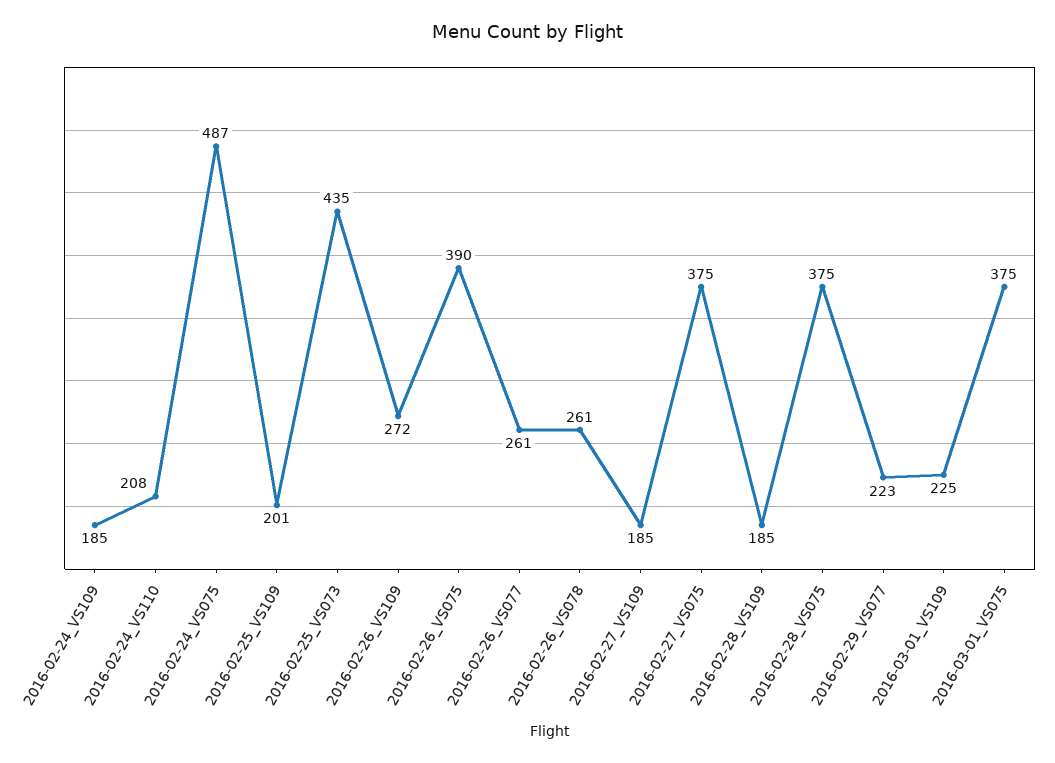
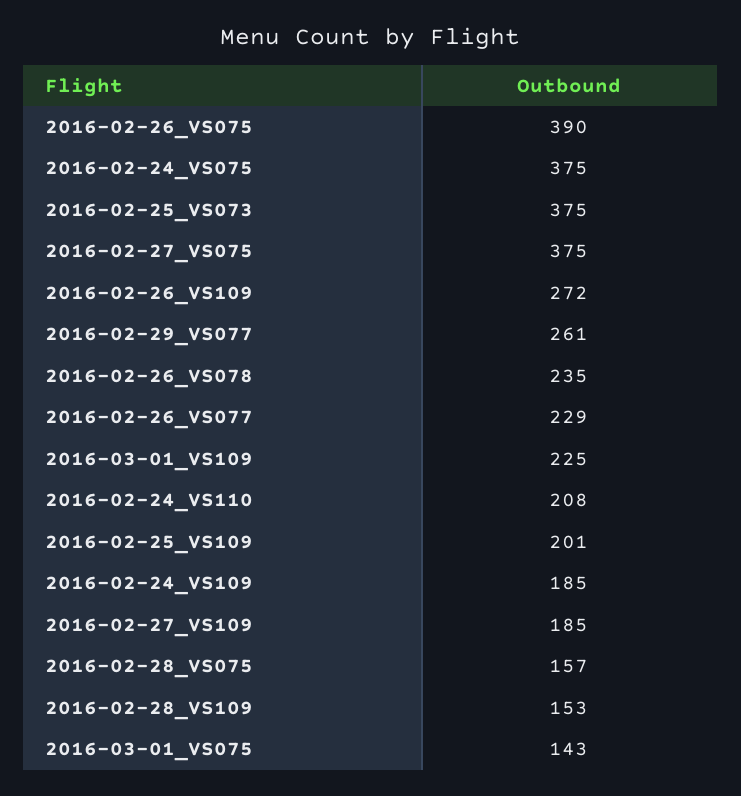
2016-02-24_VS075: 487 -> 375
2016-02-25_VS073: 435 -> 375
2016-02-26_VS077: 261 -> 229
2016-02-26_VS078: 261 -> 235
2016-02-28_VS109: 185 -> 153
2016-02-28_VS075: 375 -> 157
2016-02-29_VS077: 223 -> 261
2016-03-01_VS075: 375 -> 143

